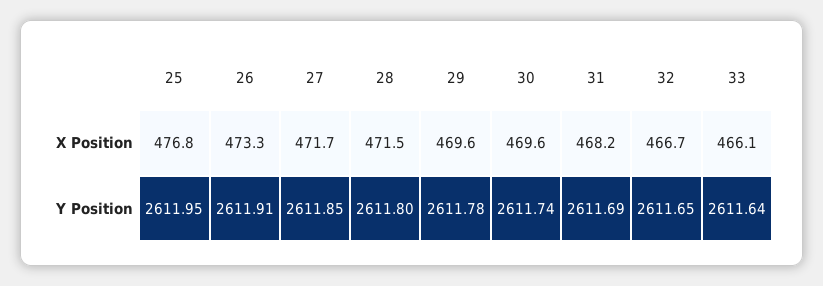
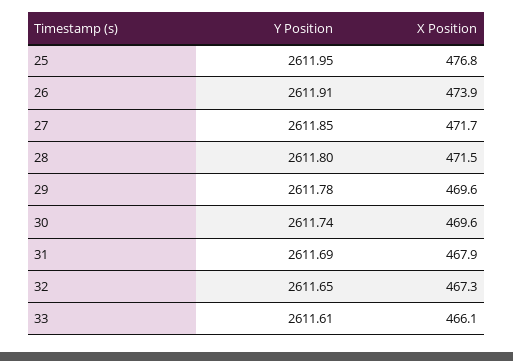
26, X Position: 473.3 -> 473.9
31, X Position: 468.2 -> 467.9
32, X Position: 466.7 -> 467.3
33, Y Position: 2611.64 -> 2611.61

